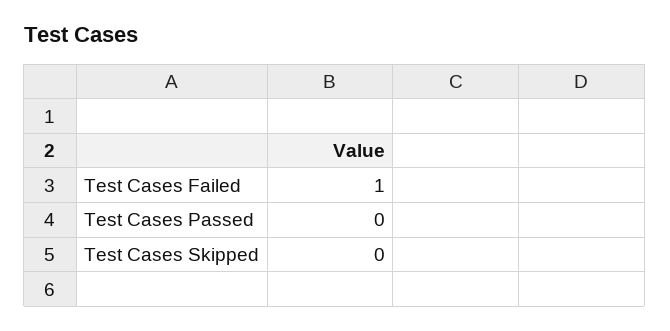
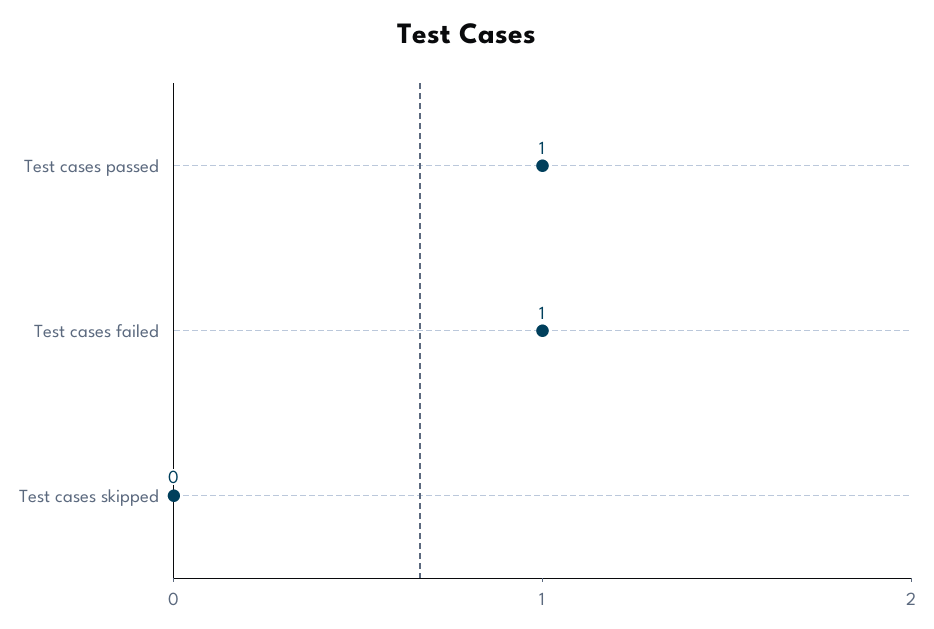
Test Cases Passed: 0 -> 1

